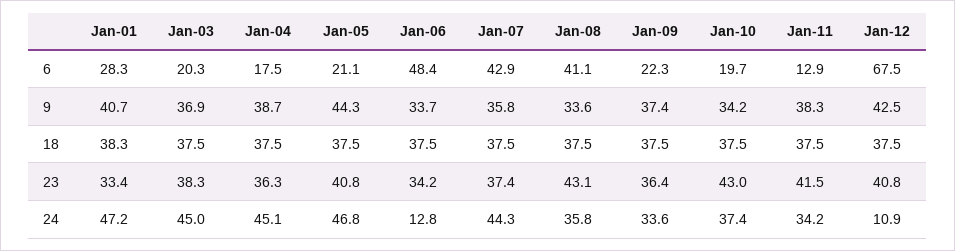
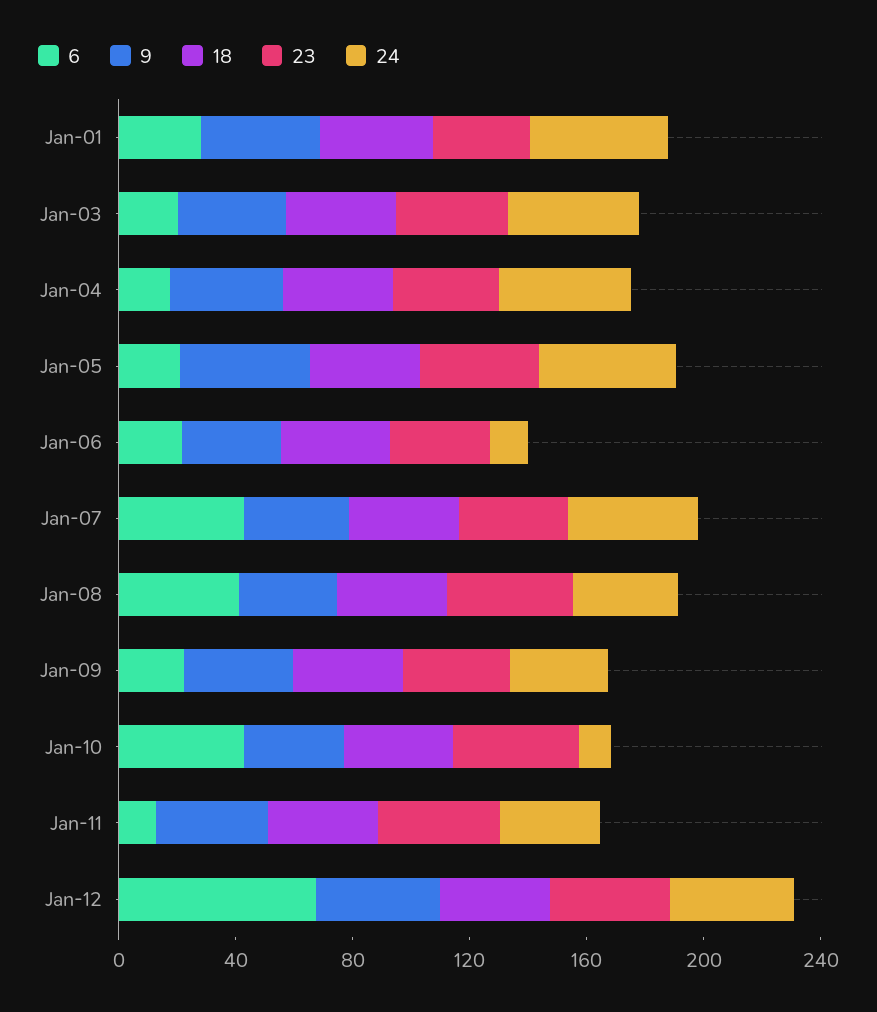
6, Jan-06: 48.4 -> 20
6, Jan-10: 19.7 -> 40
24, Jan-10: 37.4 -> 10
24, Jan-12: 10.9 -> 40

